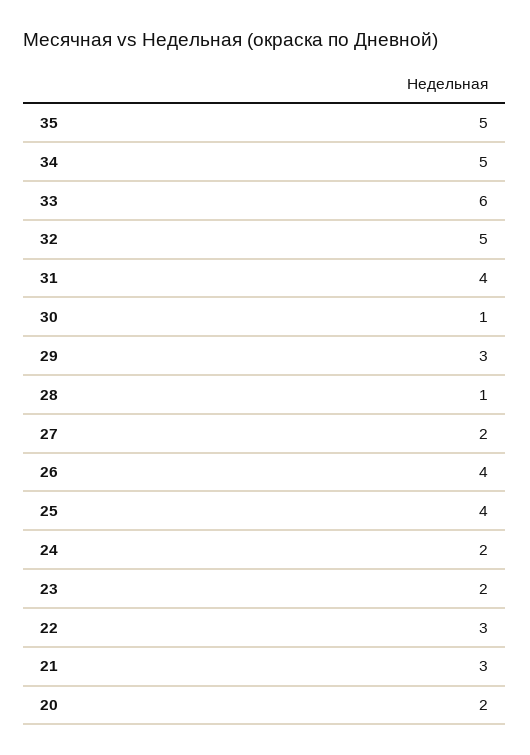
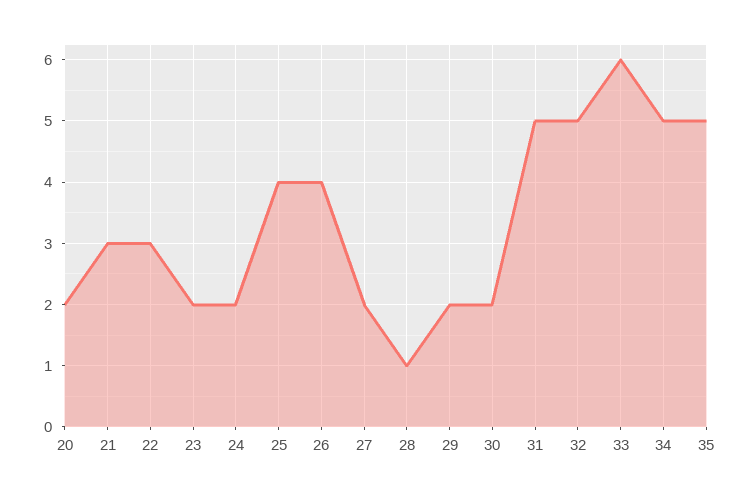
31: 4 -> 5
30: 1 -> 2
29: 3 -> 2

